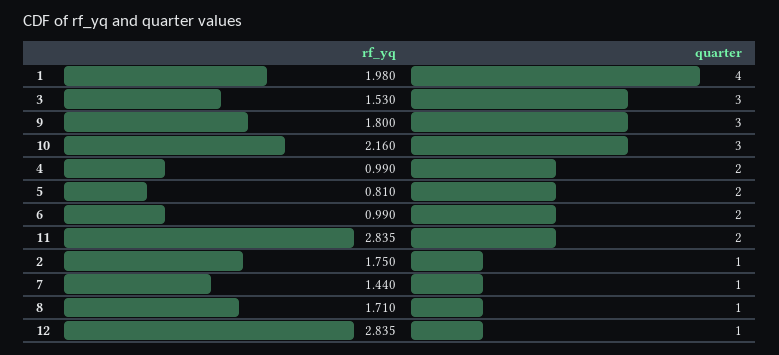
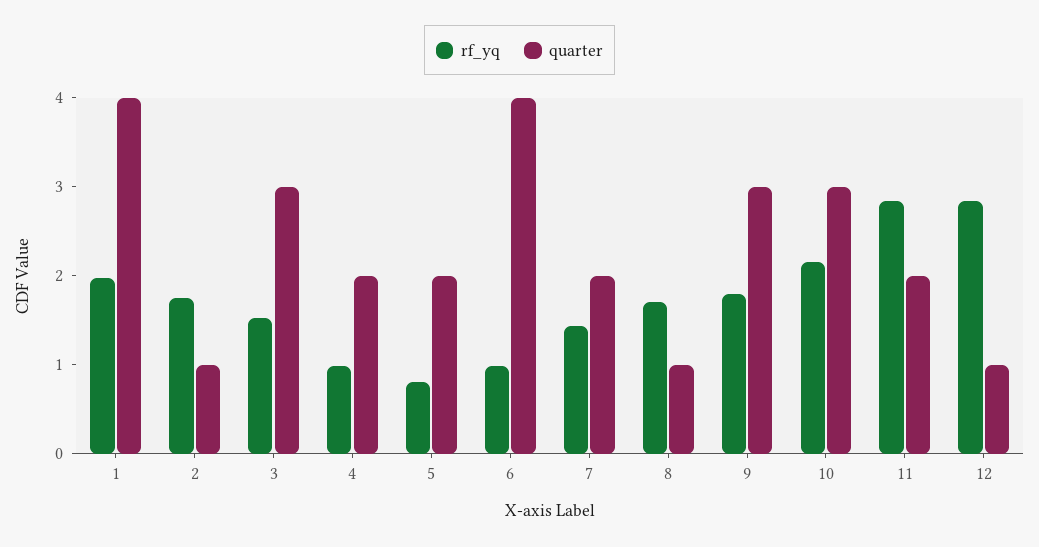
quarter, 6: 2 -> 4
quarter, 7: 1 -> 2

